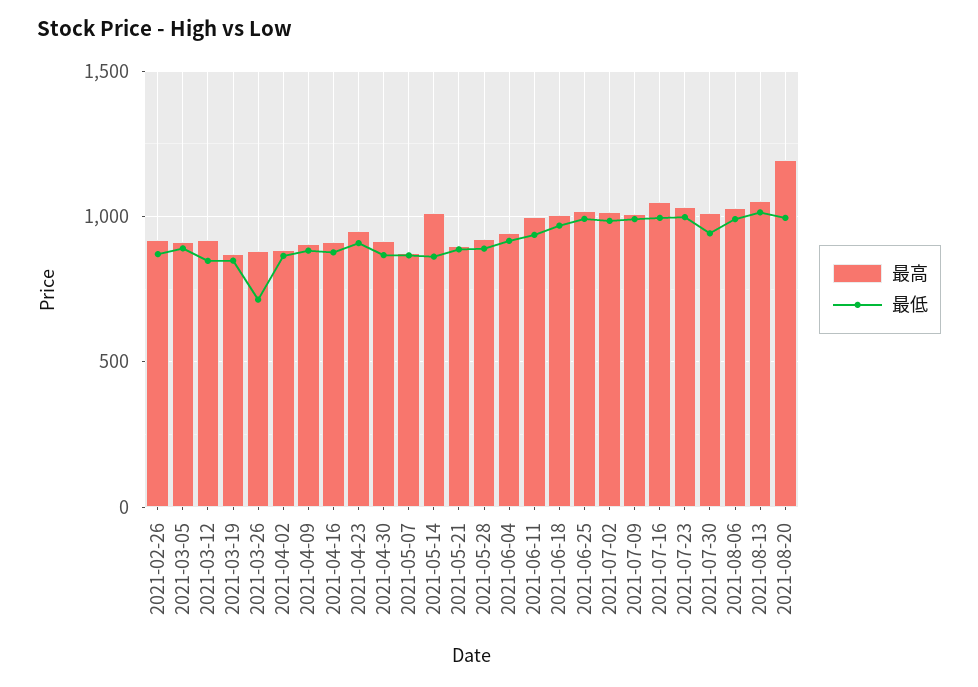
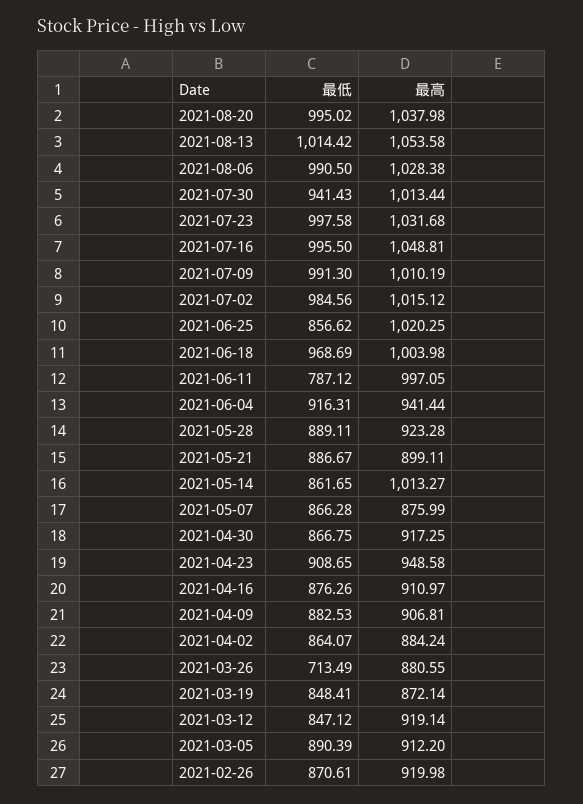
最低, 2021-06-11: 950 -> 787.12
最低, 2021-06-25: 1000 -> 856.62
最高, 2021-08-20: 1200 -> 1037.98

